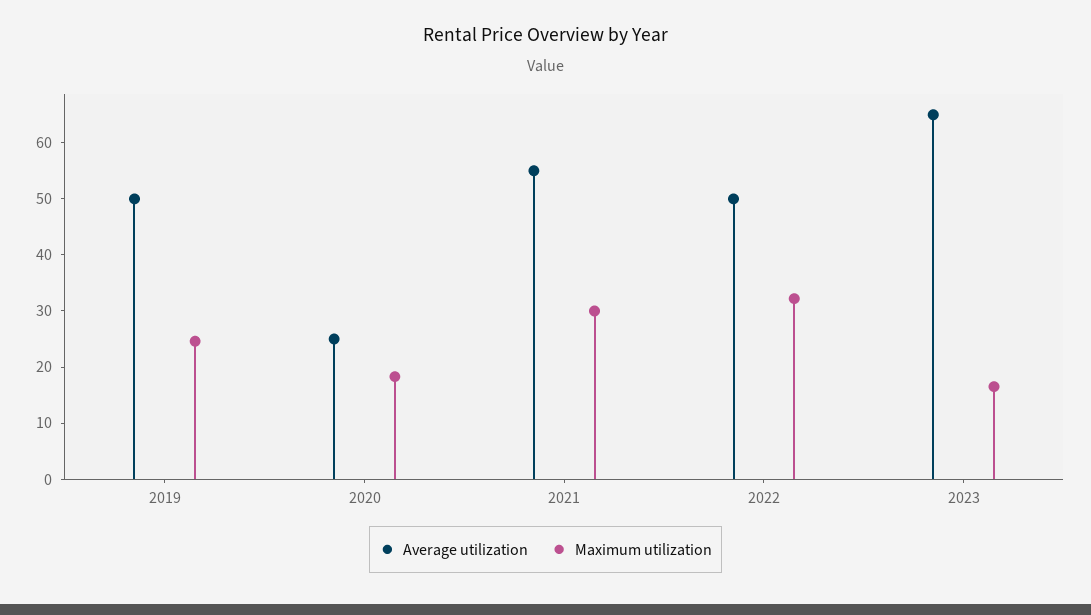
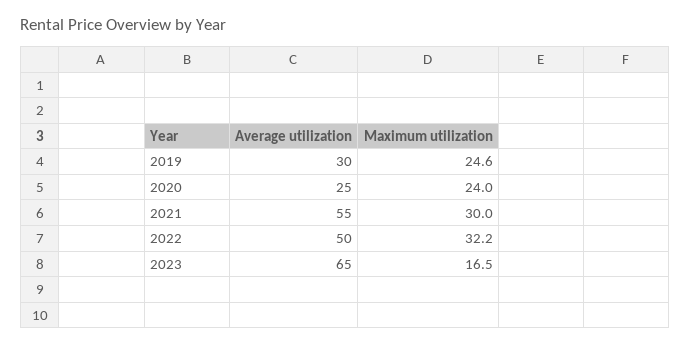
Average utilization, 2019: 50 -> 30
Maximum utilization, 2020: 18 -> 24

